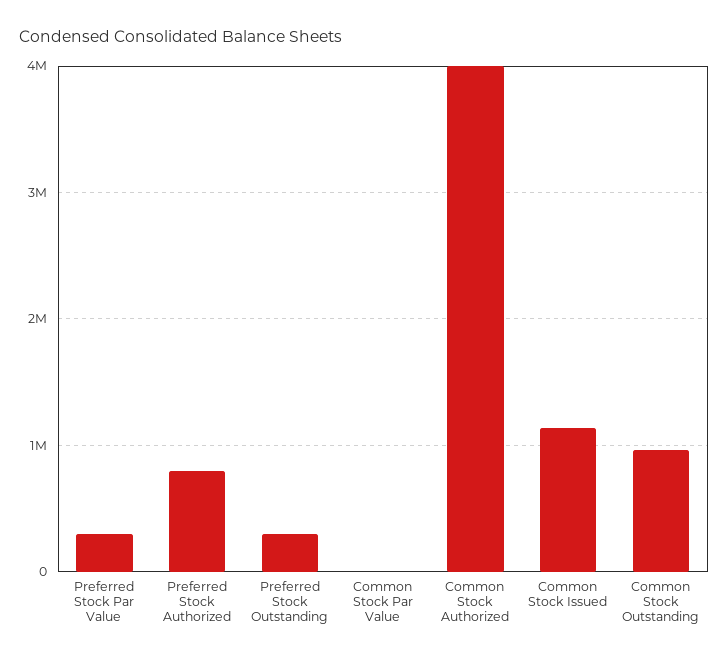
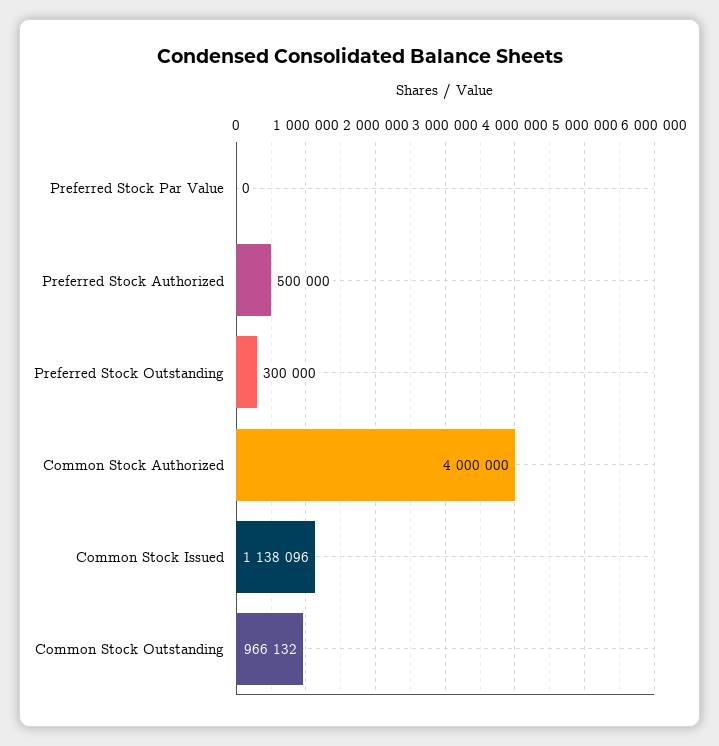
Preferred Stock Par Value: 300000 -> 0
Preferred Stock Authorized: 800000 -> 500000
Common Stock Par Value: 0 -> none

